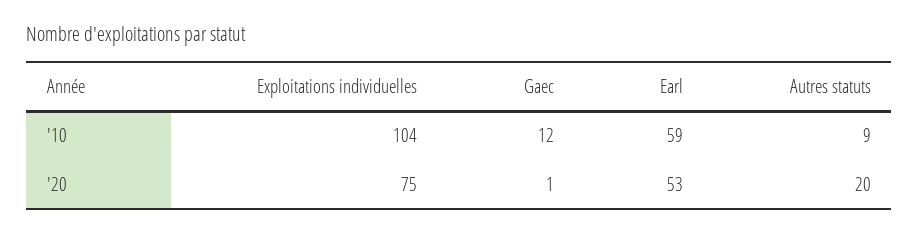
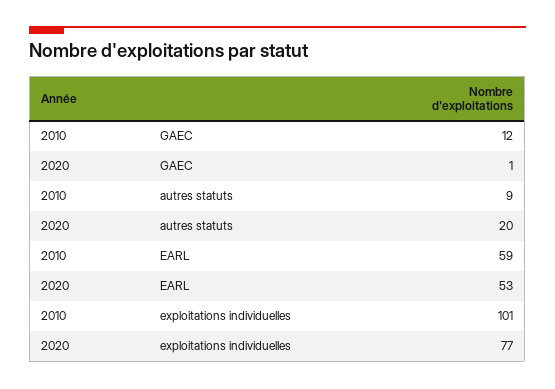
Exploitations individuelles, '10: 104 -> 101
Exploitations individuelles, '20: 75 -> 77

